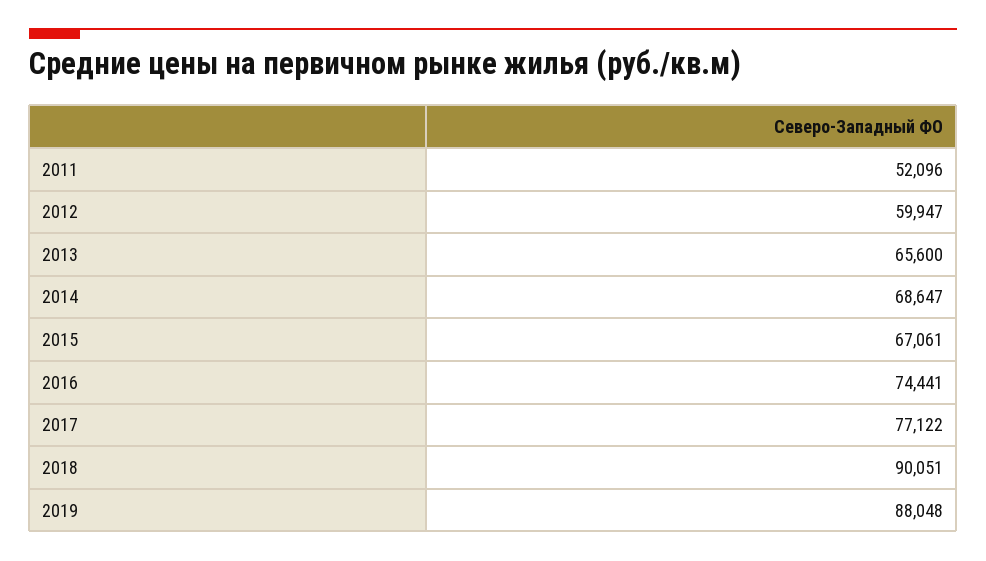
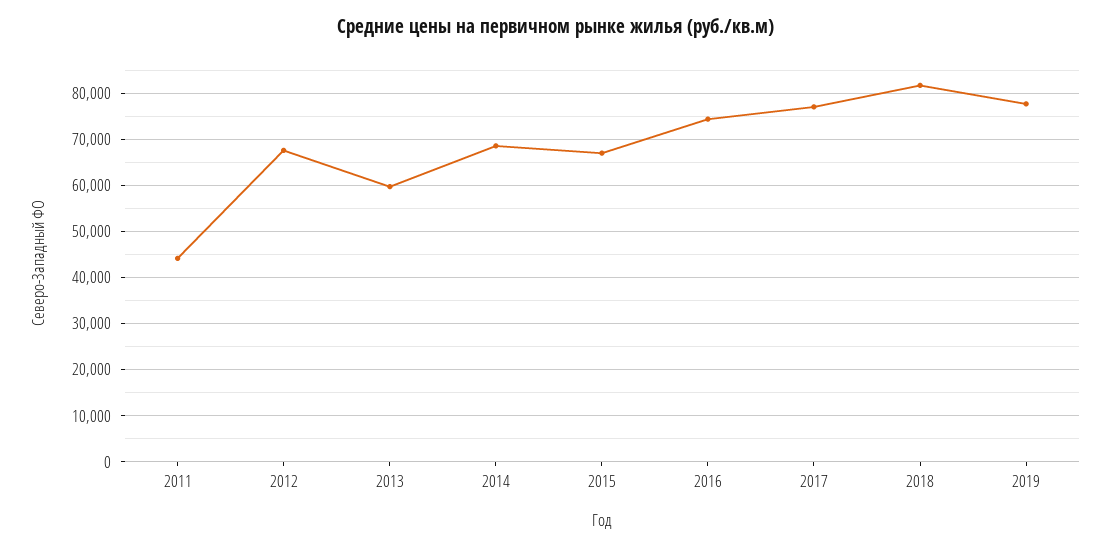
2011: 52096 -> 44000
2012: 59947 -> 68000
2013: 65600 -> 60000
2018: 90051 -> 82000
2019: 88048 -> 78000

